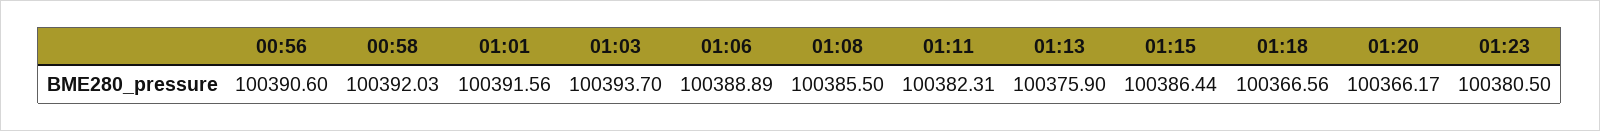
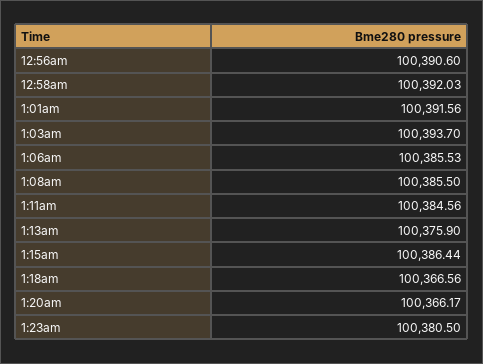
01:06: 100388.89 -> 100385.53
01:11: 100382.31 -> 100384.56

